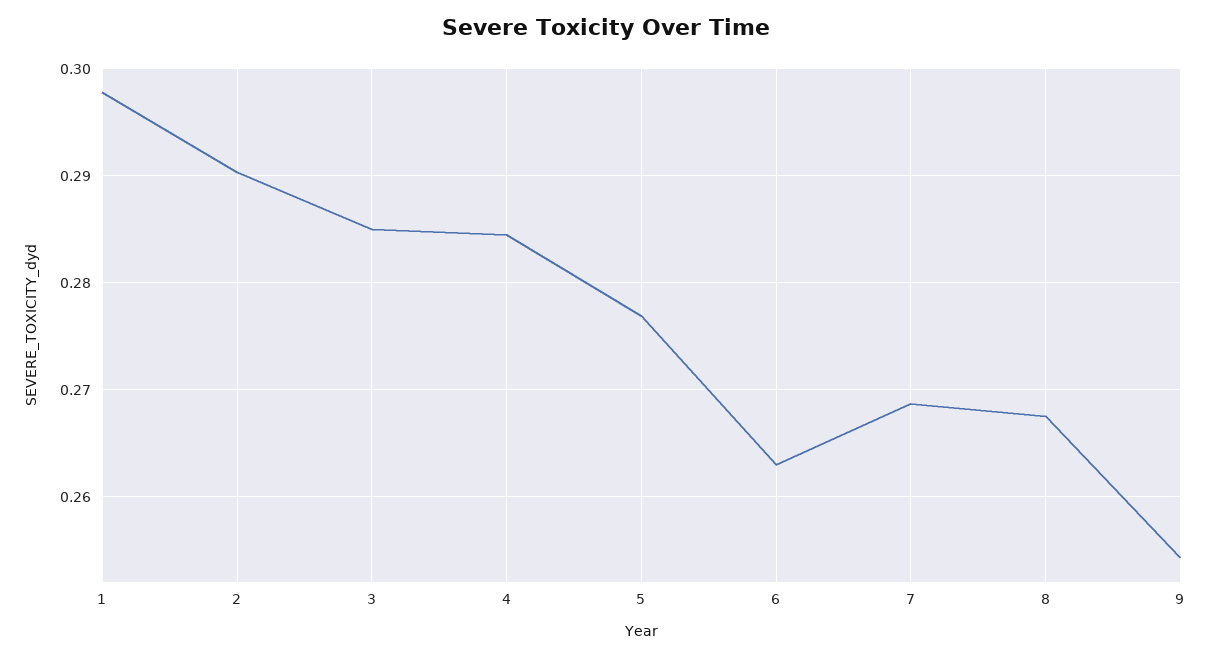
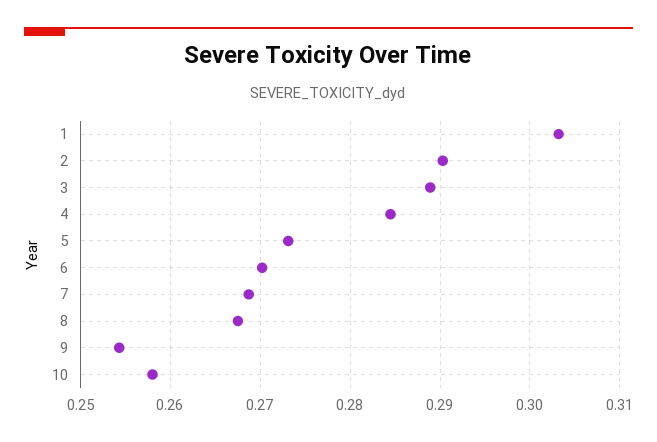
1: 0.298 -> 0.303
3: 0.285 -> 0.289
5: 0.277 -> 0.273
6: 0.263 -> 0.27
10: none -> 0.258

